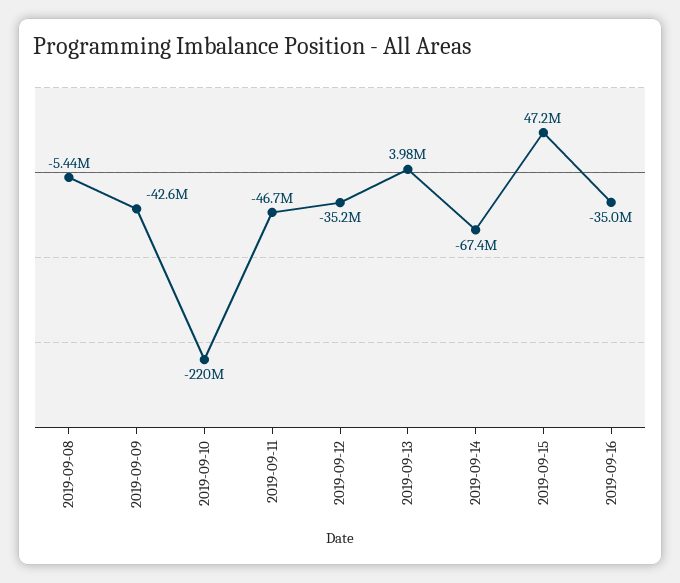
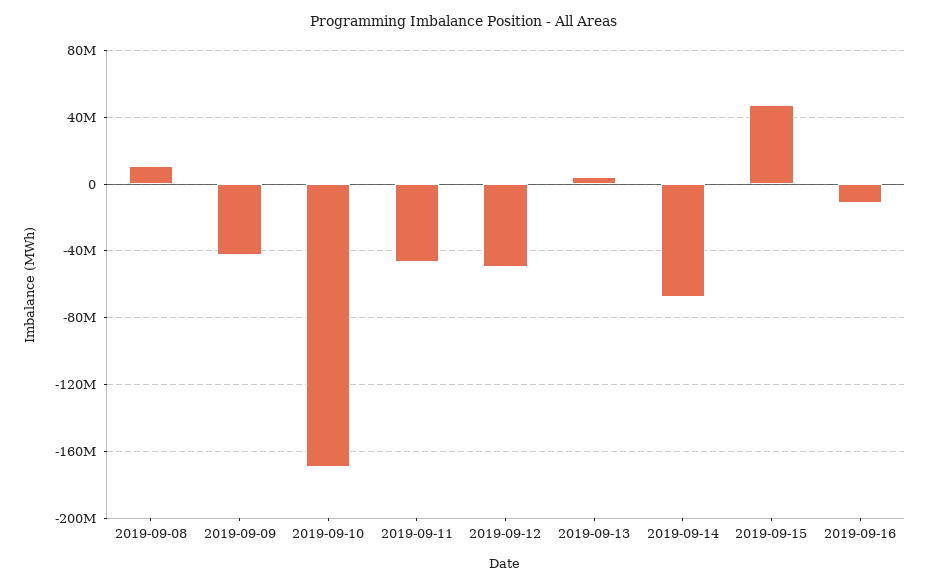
2019-09-08: -5440000 -> 10000000
2019-09-10: -220000000 -> -170000000
2019-09-12: -35200000 -> -50000000
2019-09-16: -35000000 -> -10000000

